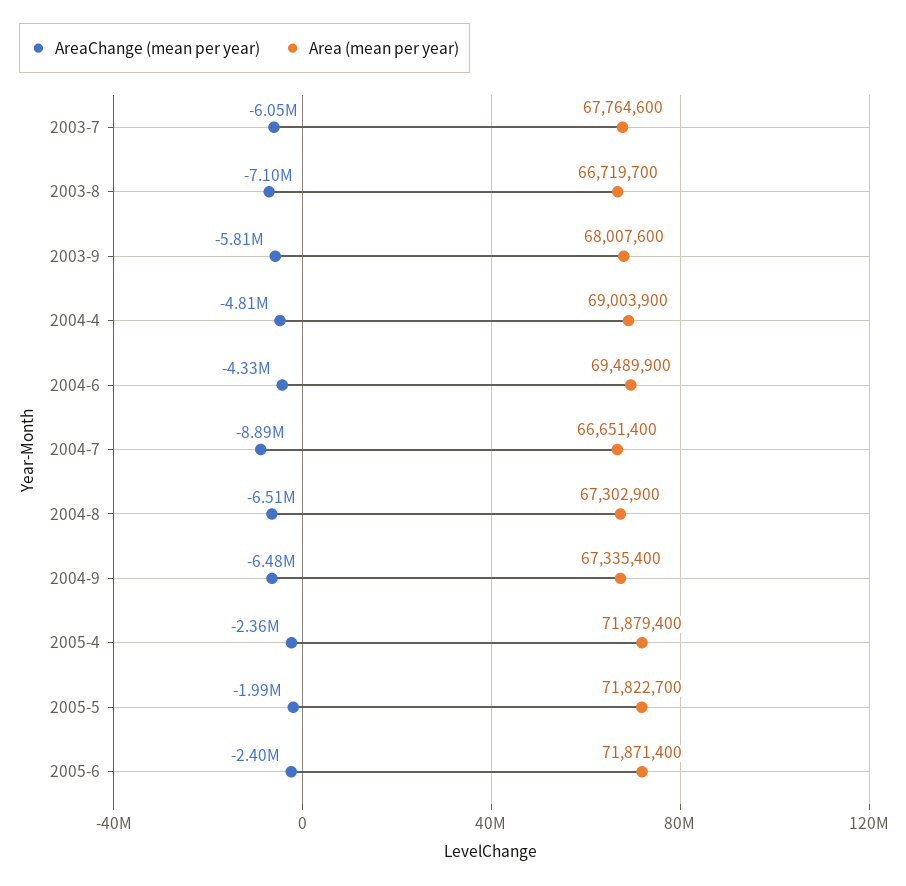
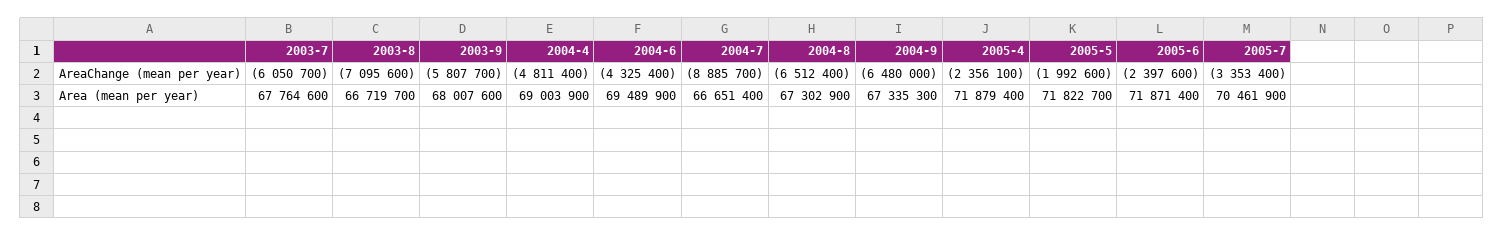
Area (mean per year), 2004-9: 67335400 -> 67335300
AreaChange (mean per year), 2005-7: none -> -3353400
Area (mean per year), 2005-7: none -> 70461900

